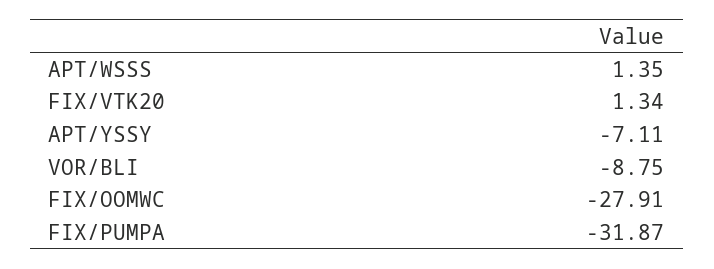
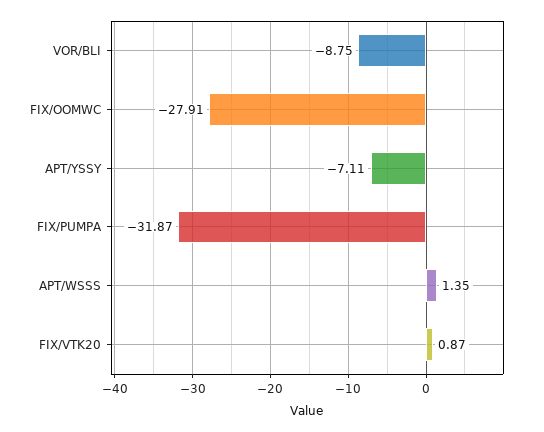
FIX/VTK20: 1.34 -> 0.87

